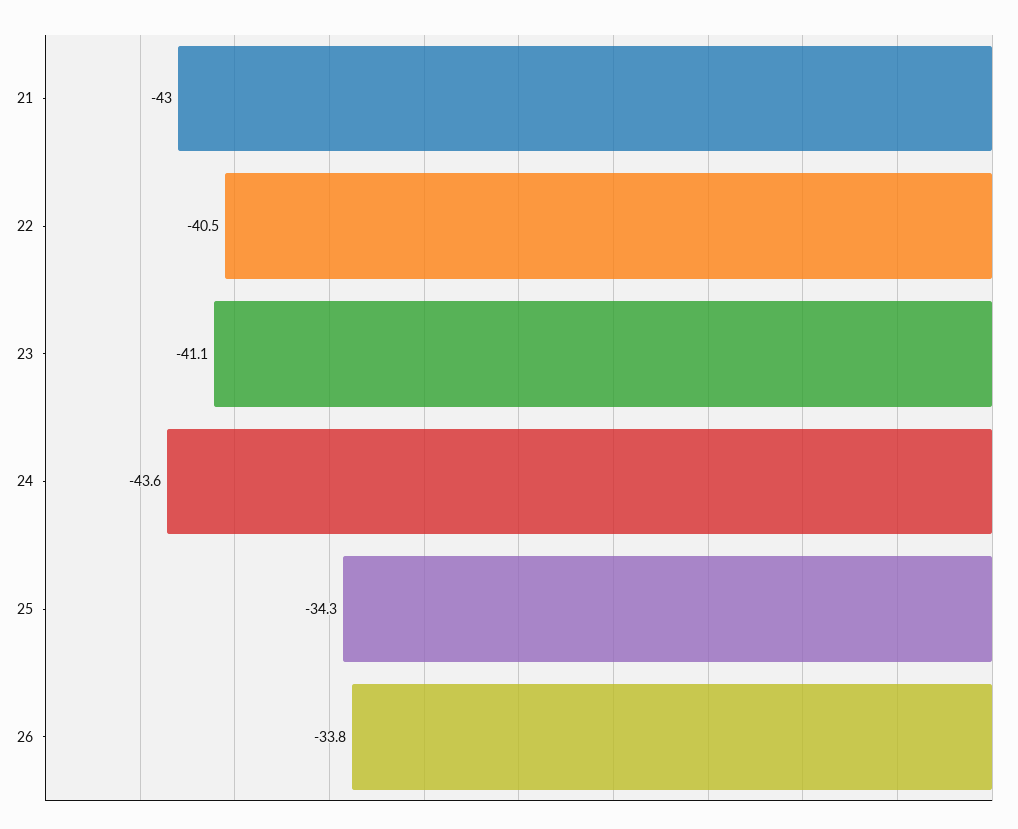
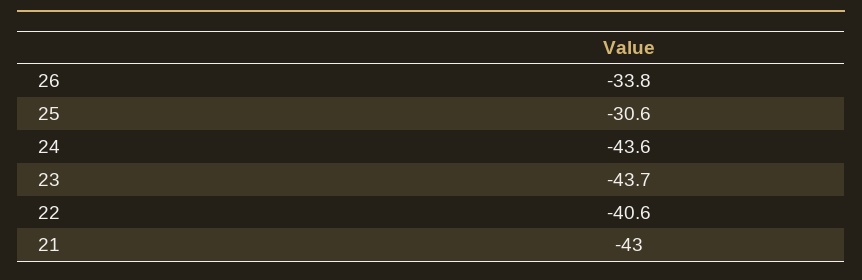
22: -40.5 -> -40.6
23: -41.1 -> -43.7
25: -34.3 -> -30.6

